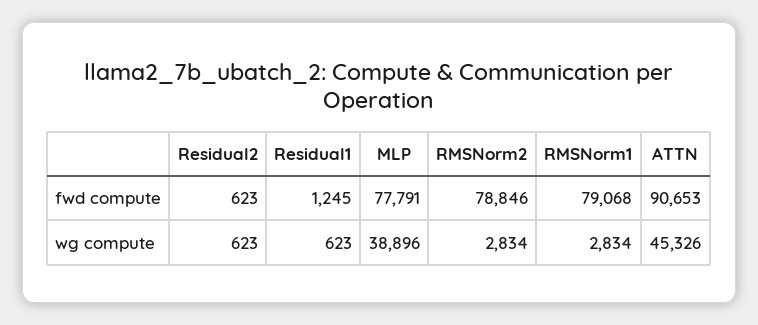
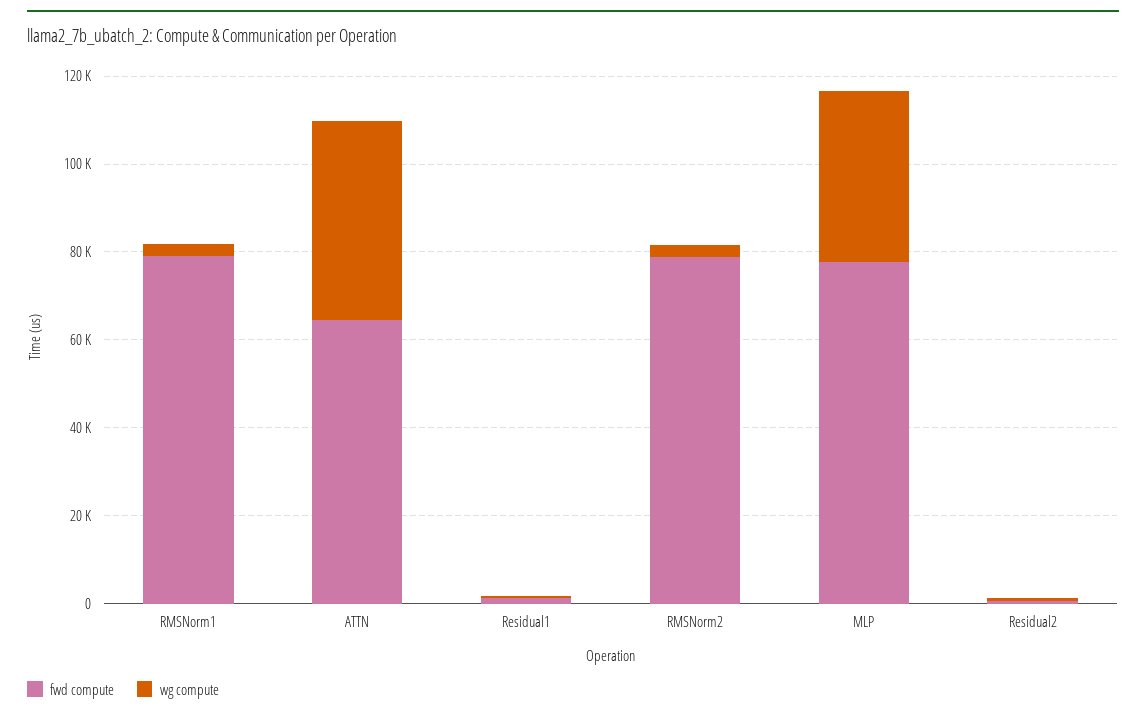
fwd compute, ATTN: 90653 -> 65000

